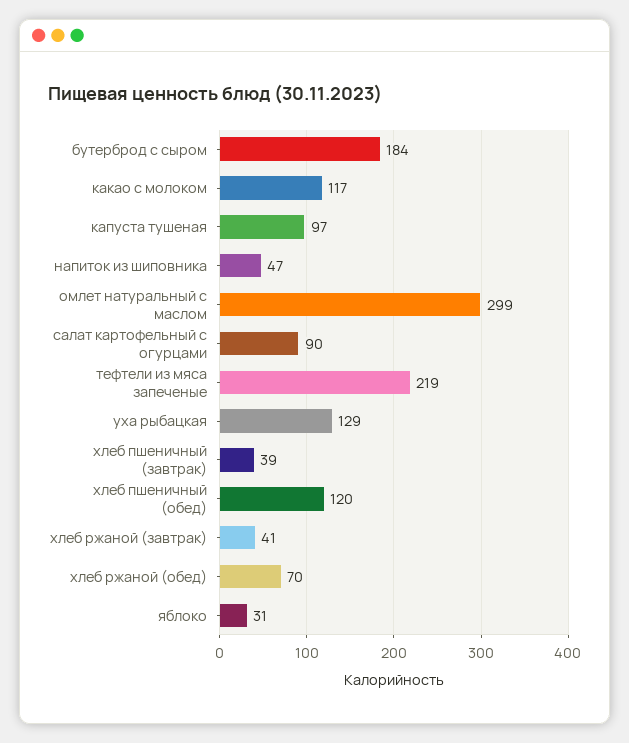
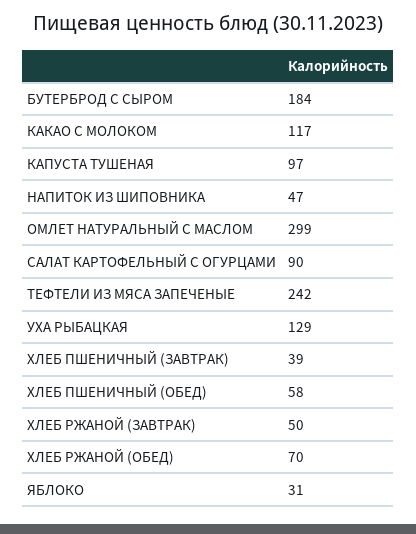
тефтели из мяса запеченые: 219 -> 242
хлеб пшеничный (обед): 120 -> 58
хлеб ржаной (завтрак): 41 -> 50

